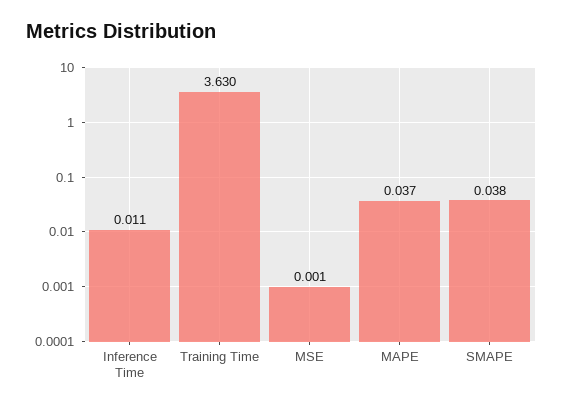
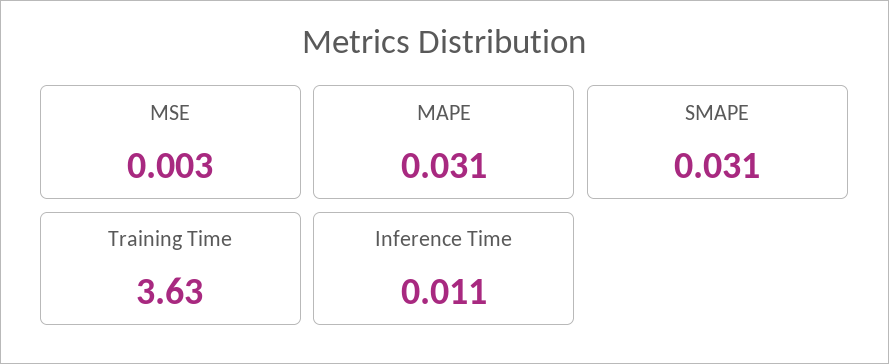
MSE: 0.001 -> 0.003
MAPE: 0.037 -> 0.031
SMAPE: 0.038 -> 0.031

